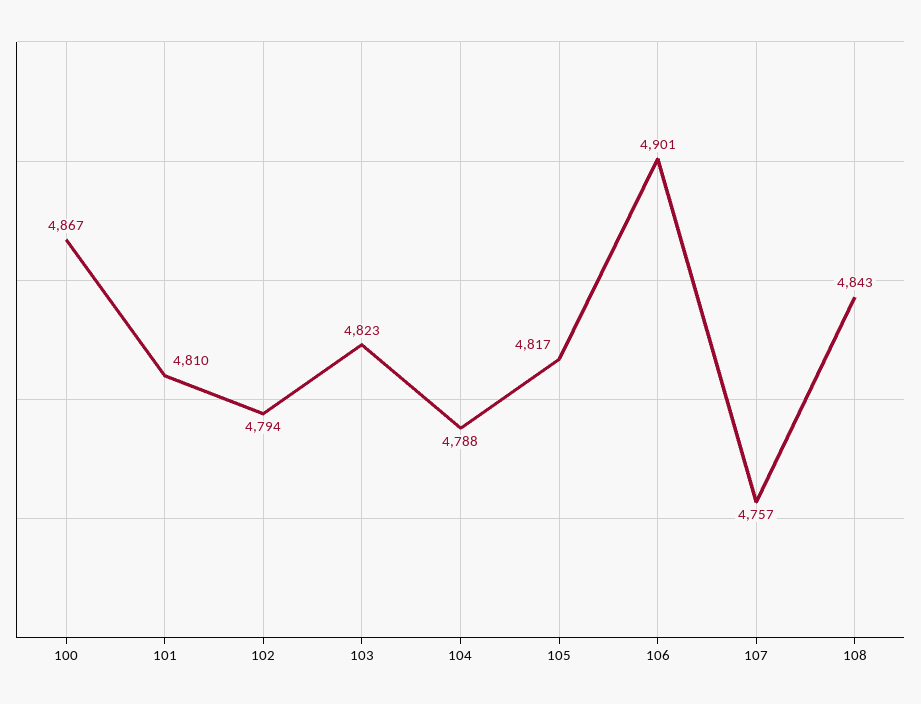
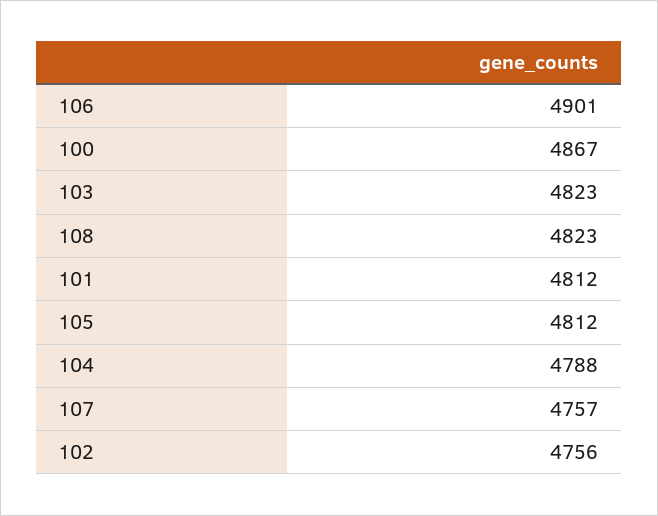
101: 4810 -> 4812
102: 4794 -> 4756
105: 4817 -> 4812
108: 4843 -> 4823

